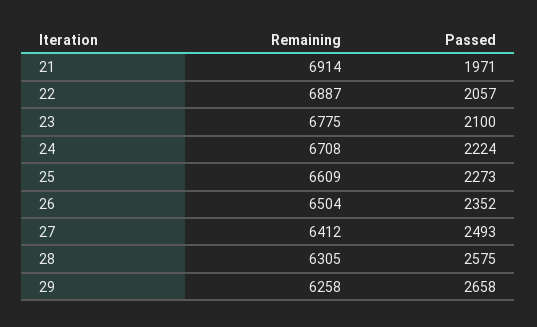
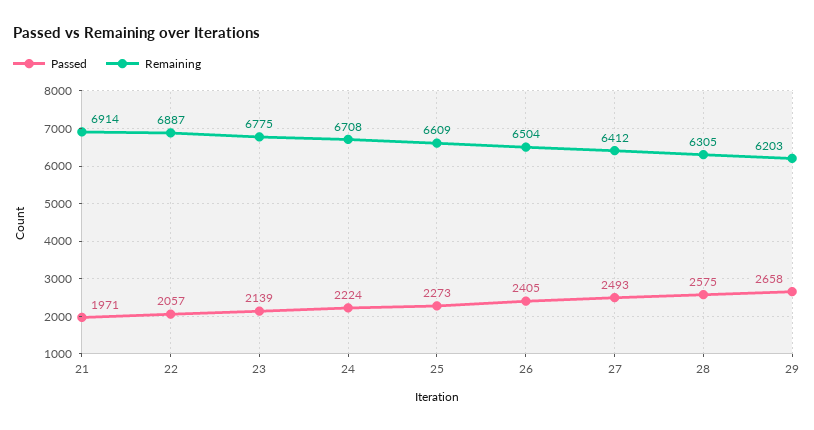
Passed, 23: 2100 -> 2139
Passed, 26: 2352 -> 2405
Remaining, 29: 6258 -> 6203

